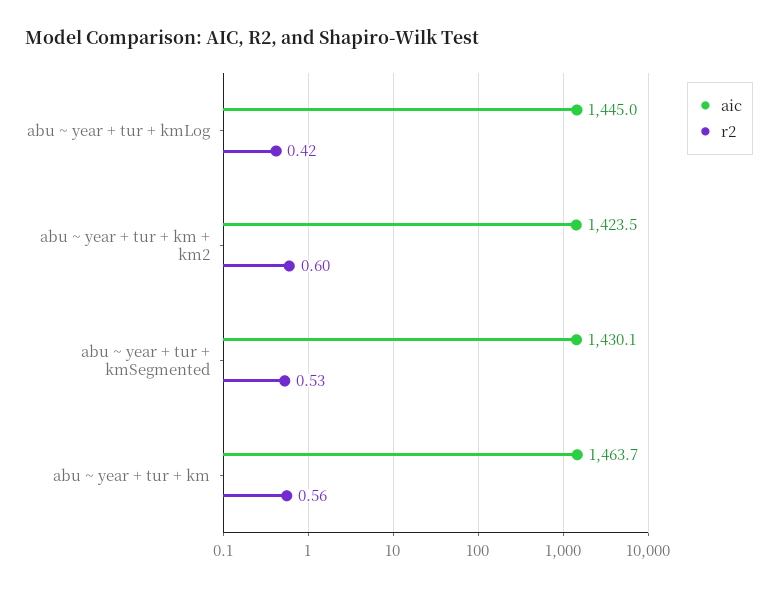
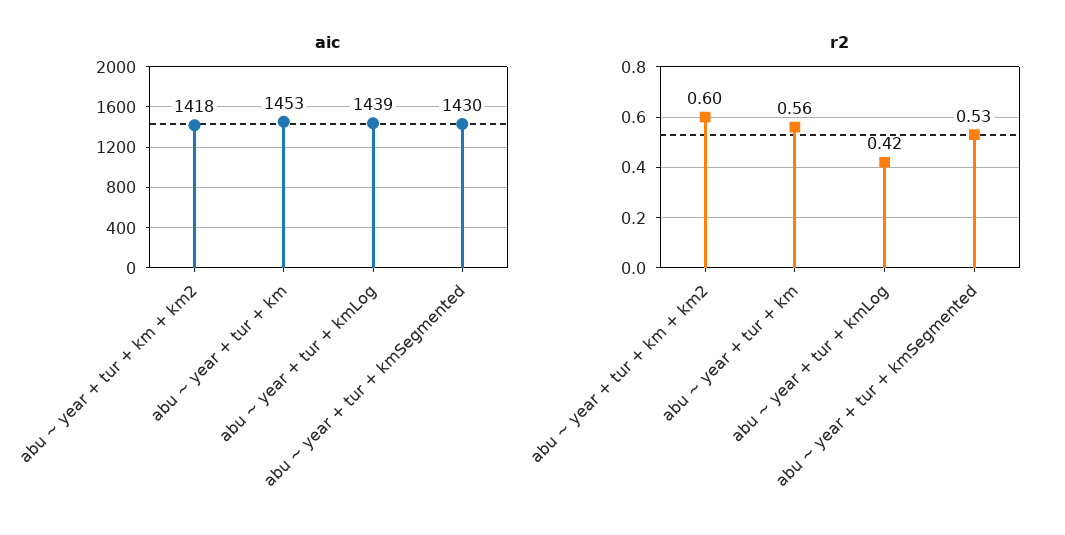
aic, abu ~ year + tur + kmLog: 1445 -> 1439
aic, abu ~ year + tur + km + km2: 1423.5 -> 1418
aic, abu ~ year + tur + km: 1463.7 -> 1453

